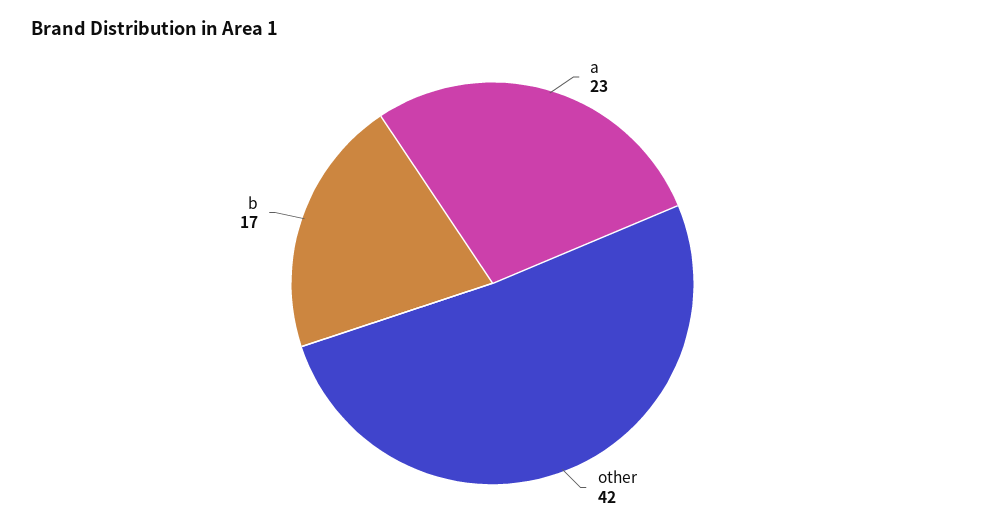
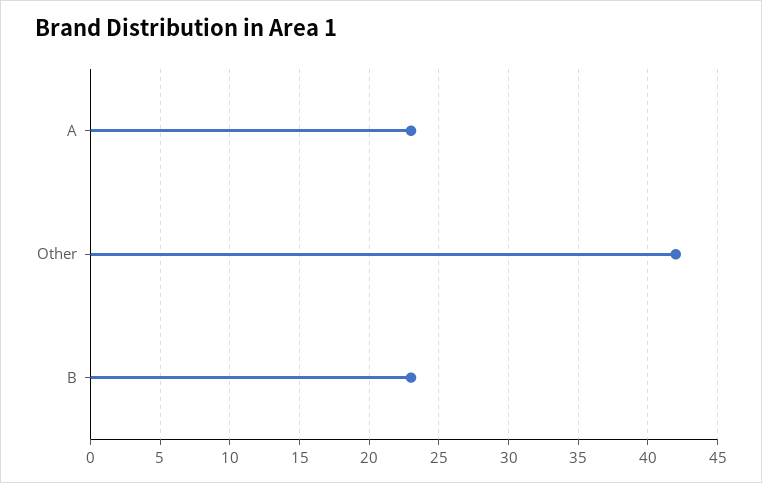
b: 17 -> 23

